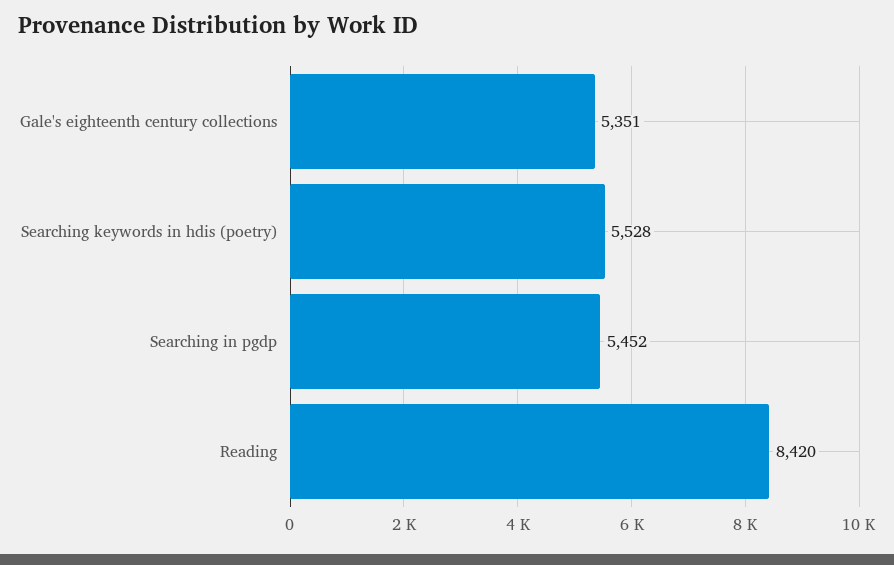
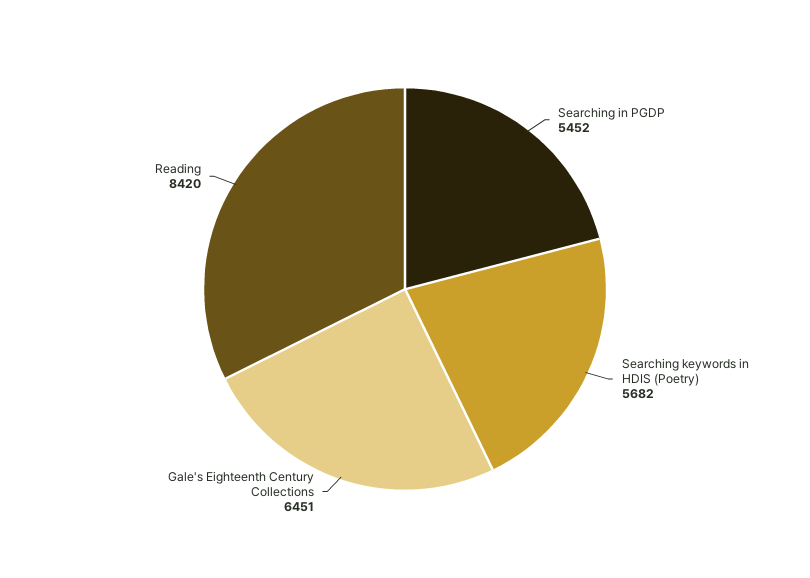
Gale's eighteenth century collections: 5351 -> 6451
Searching keywords in hdis (poetry): 5528 -> 5682

